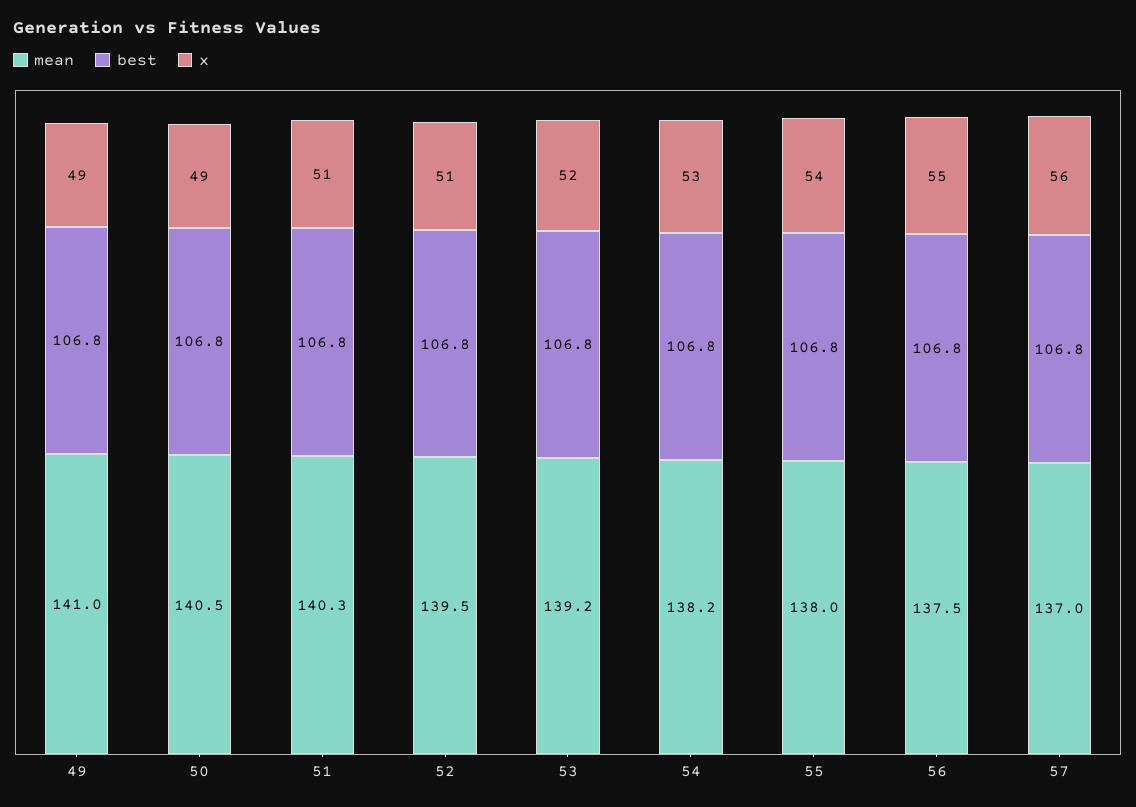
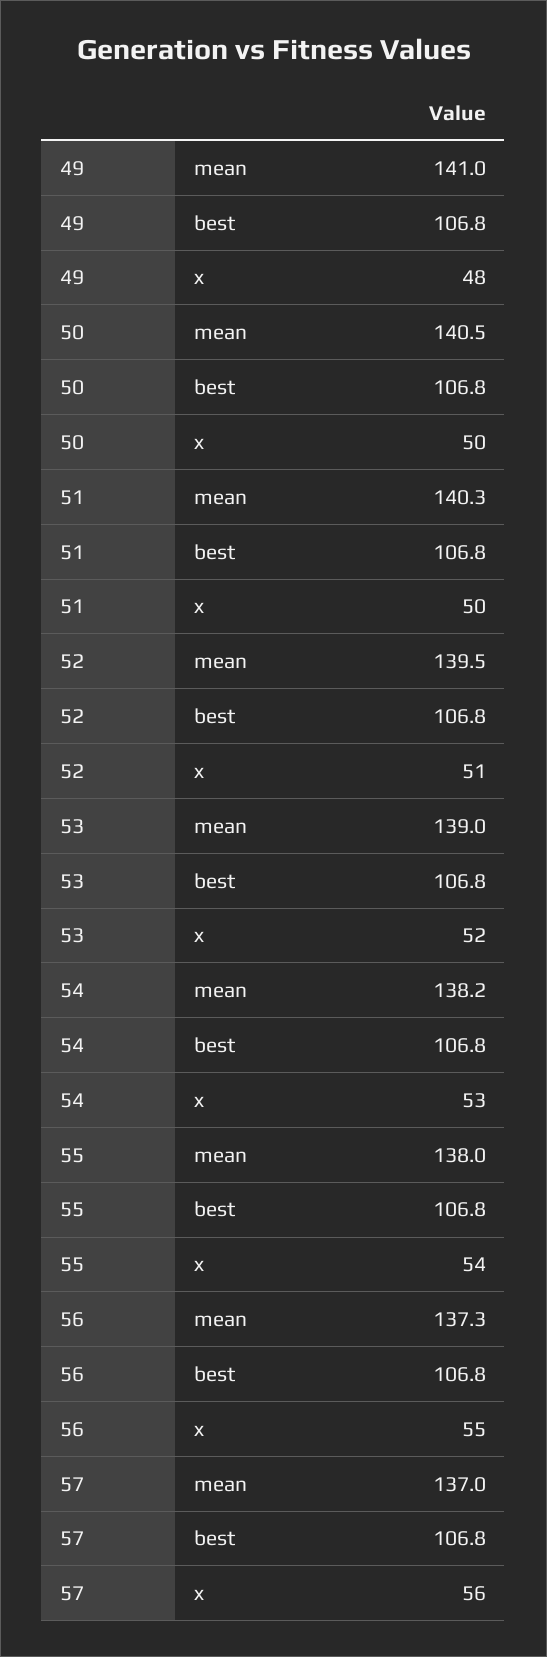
x, 49: 49 -> 48
x, 50: 49 -> 50
x, 51: 51 -> 50
mean, 53: 139.2 -> 139
mean, 56: 137.5 -> 137.3

